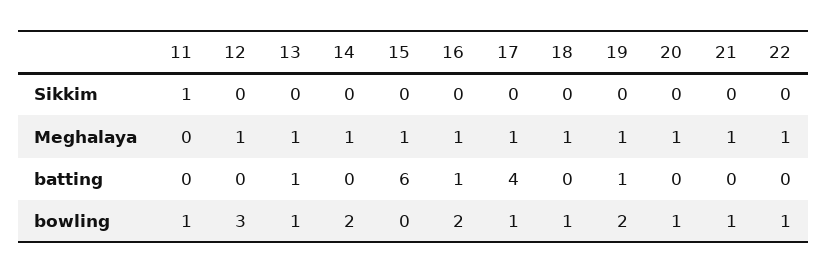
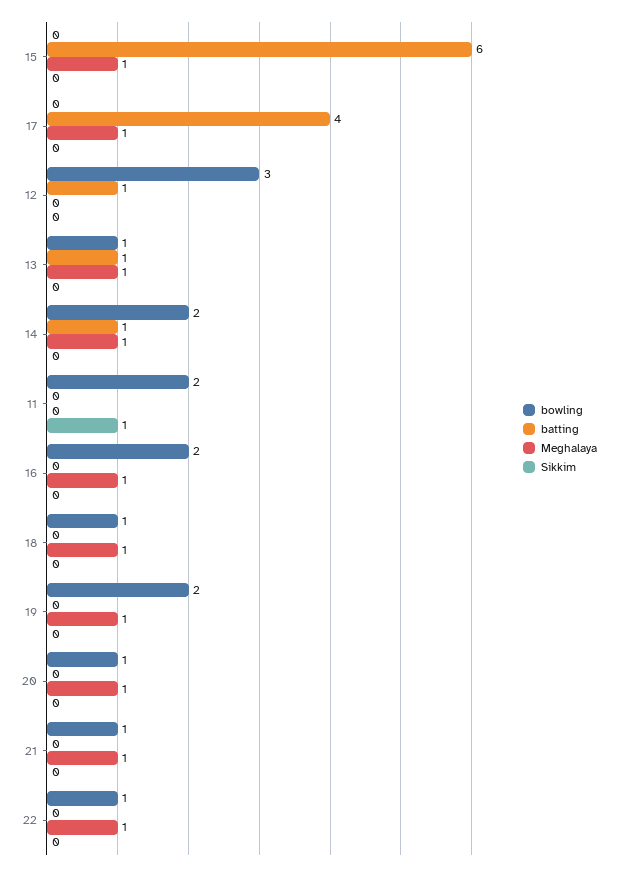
Meghalaya, 12: 1 -> 0
batting, 12: 0 -> 1
batting, 14: 0 -> 1
batting, 16: 1 -> 0
batting, 19: 1 -> 0
bowling, 11: 1 -> 2
bowling, 17: 1 -> 0

